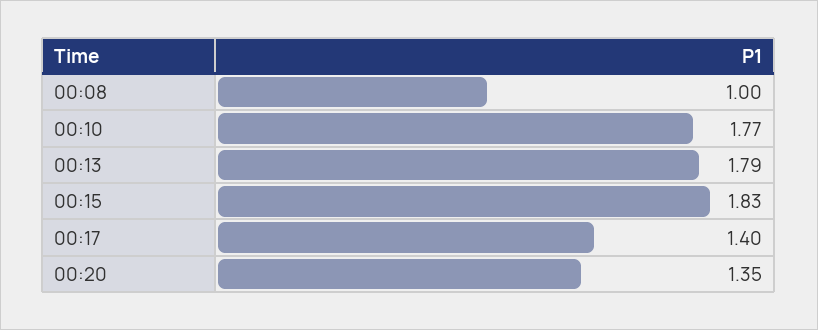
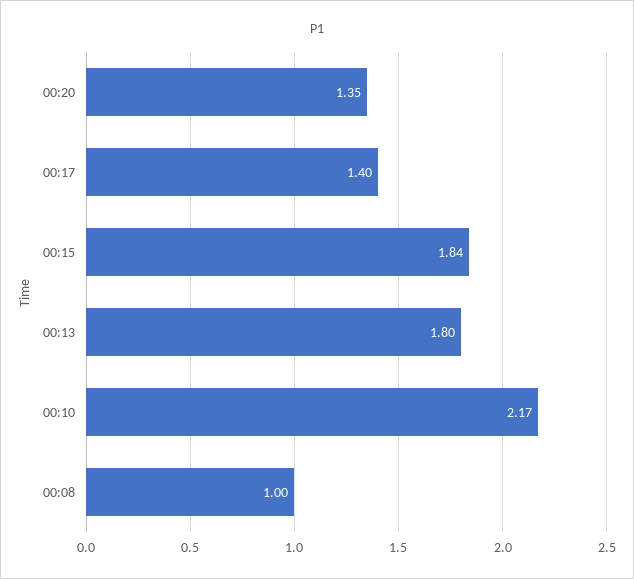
00:10: 1.77 -> 2.17
00:13: 1.79 -> 1.8
00:15: 1.83 -> 1.84

